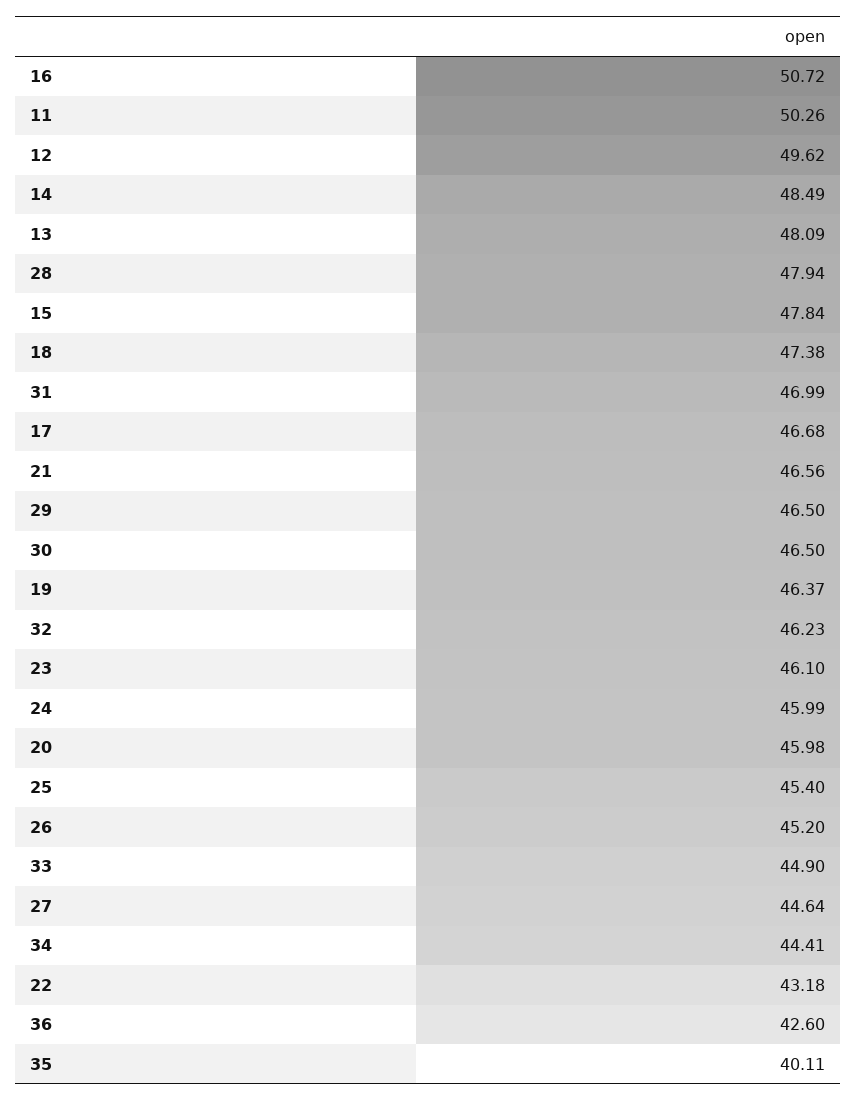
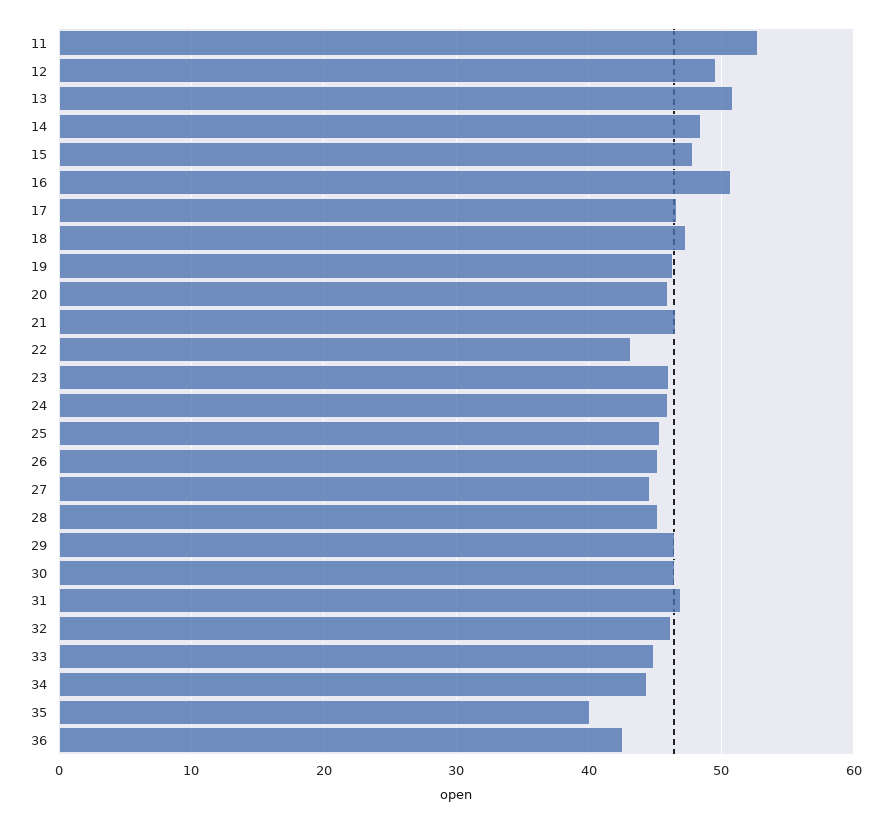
11: 50.26 -> 53
13: 48.09 -> 51
28: 47.94 -> 45

